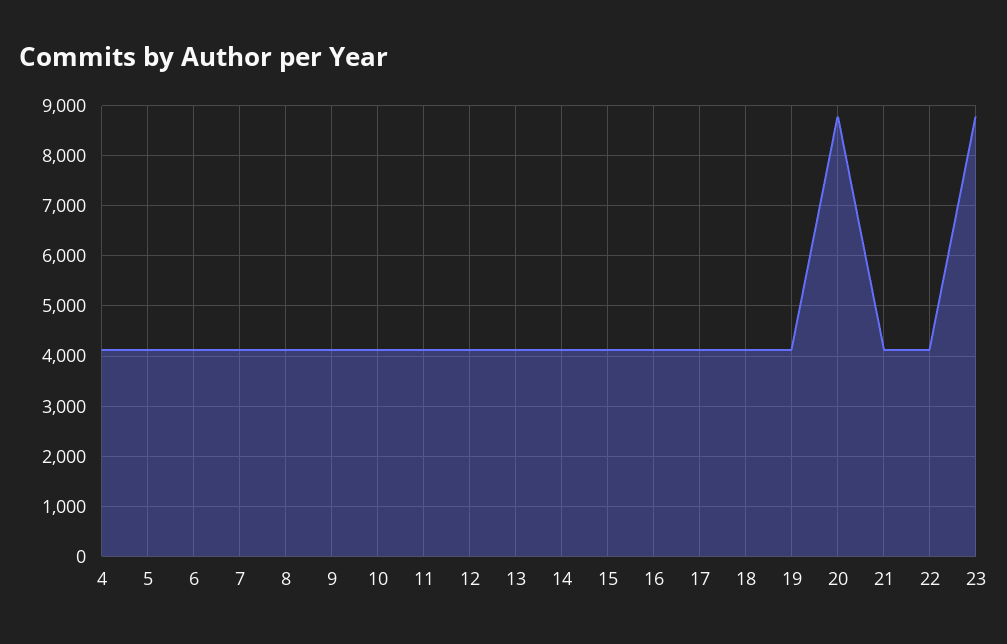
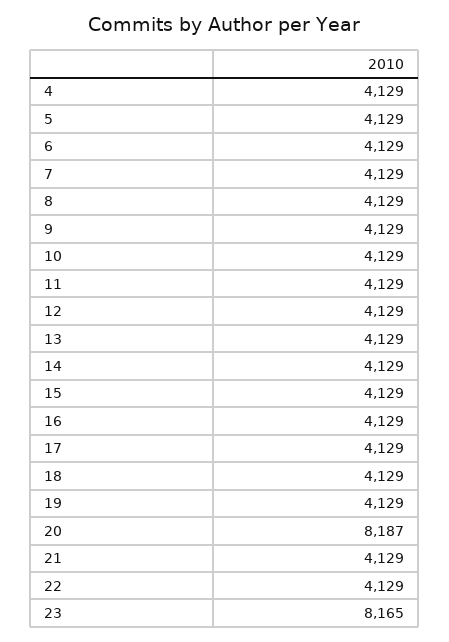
20: 8800 -> 8187
23: 8800 -> 8165

